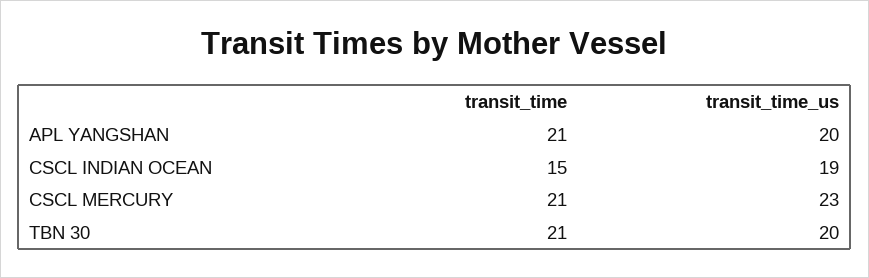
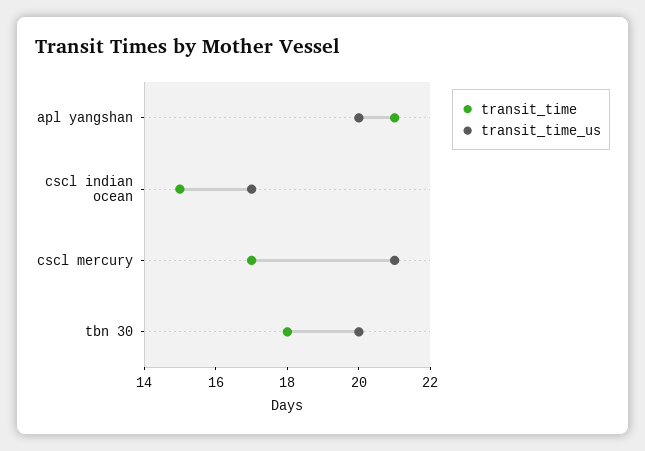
transit_time_us, CSCL INDIAN OCEAN: 19 -> 17
transit_time, CSCL MERCURY: 21 -> 17
transit_time_us, CSCL MERCURY: 23 -> 21
transit_time, TBN 30: 21 -> 18

